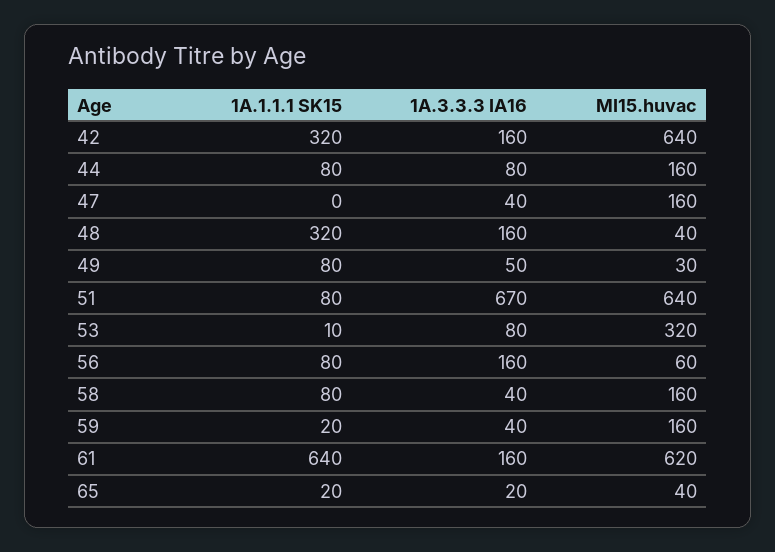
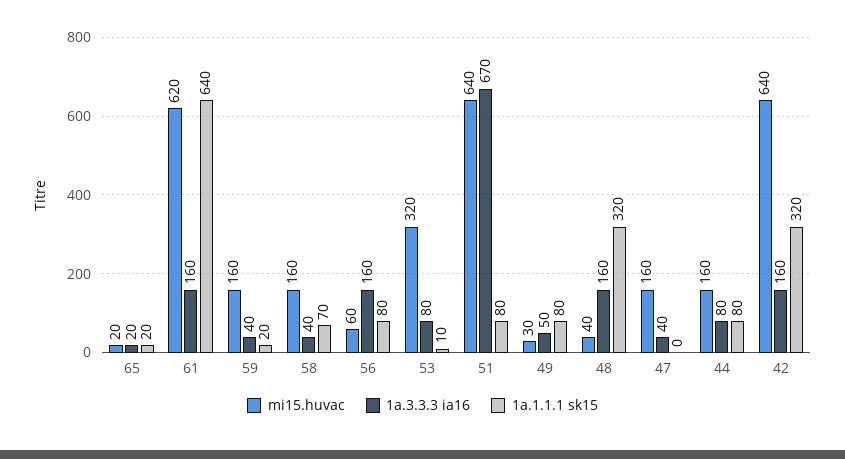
1A.1.1.1 SK15, 58: 80 -> 70
MI15.huvac, 65: 40 -> 20

